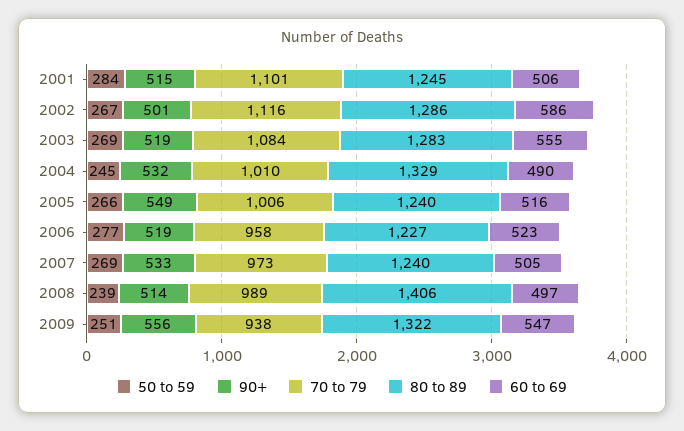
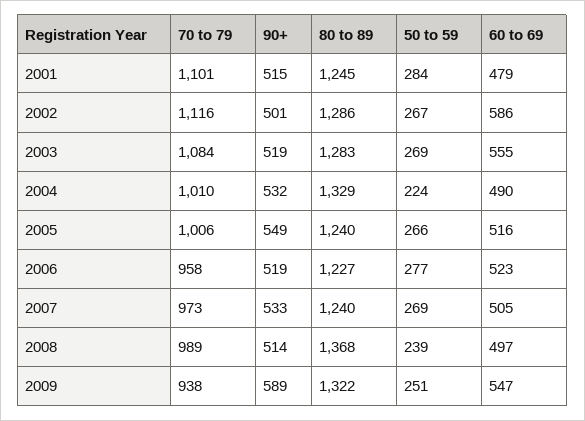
60 to 69, 2001: 506 -> 479
50 to 59, 2004: 245 -> 224
80 to 89, 2008: 1406 -> 1368
90+, 2009: 556 -> 589

